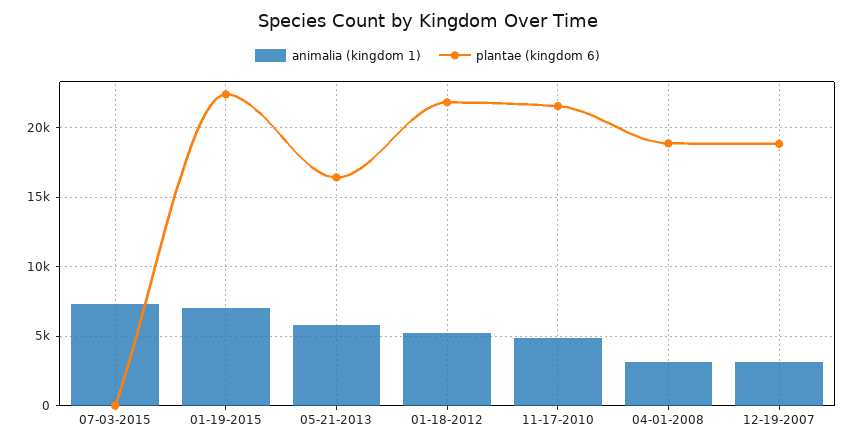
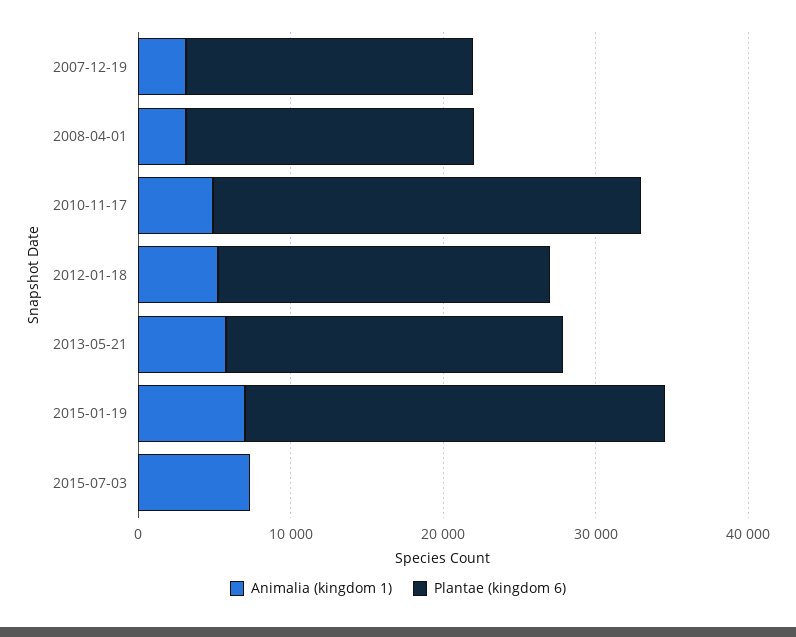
plantae (kingdom 6), 01-19-2015: 22500 -> 28000
plantae (kingdom 6), 05-21-2013: 16500 -> 22000
plantae (kingdom 6), 11-17-2010: 21500 -> 28000

